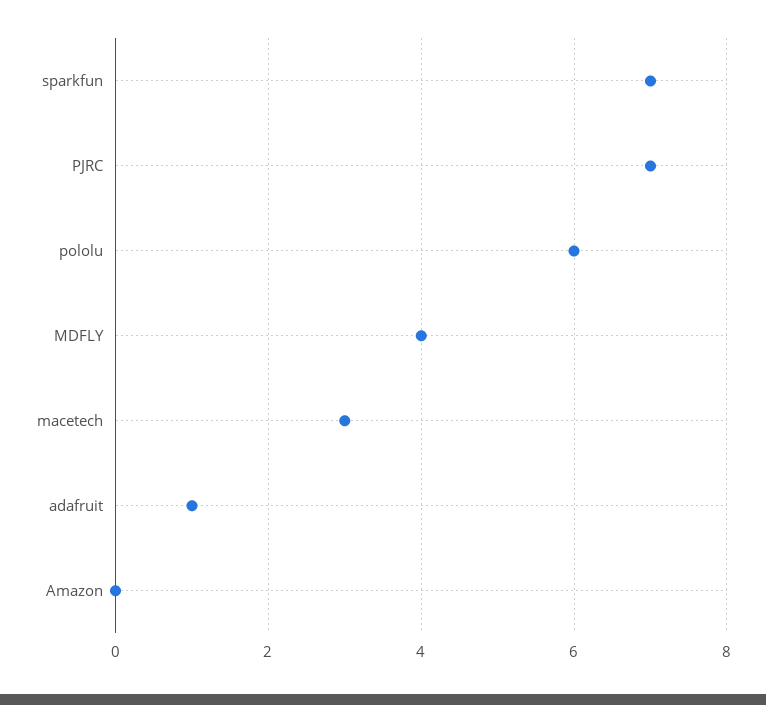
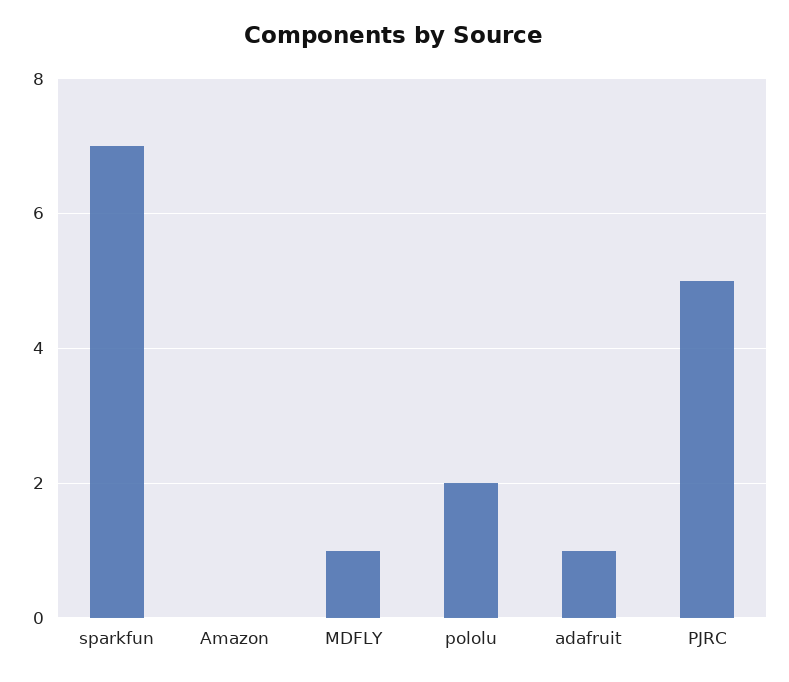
PJRC: 7 -> 5
pololu: 6 -> 2
MDFLY: 4 -> 1
macetech: 3 -> none

